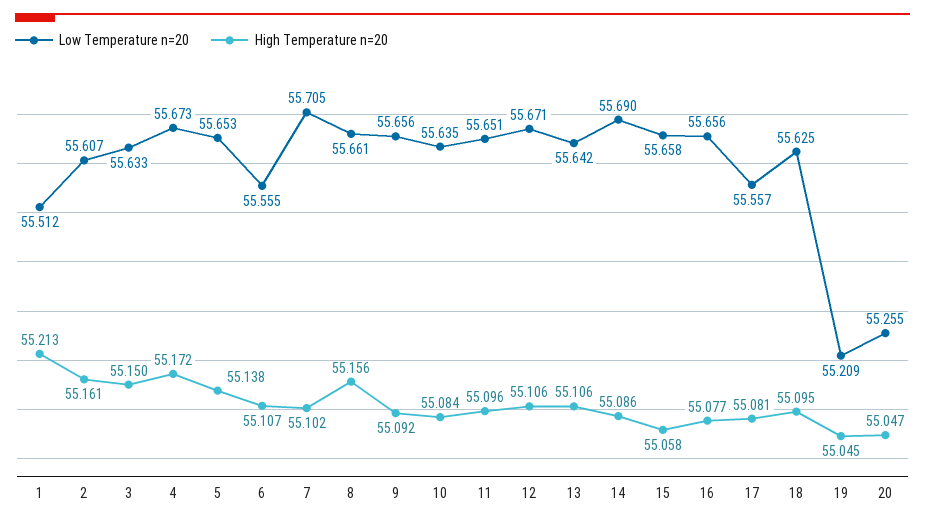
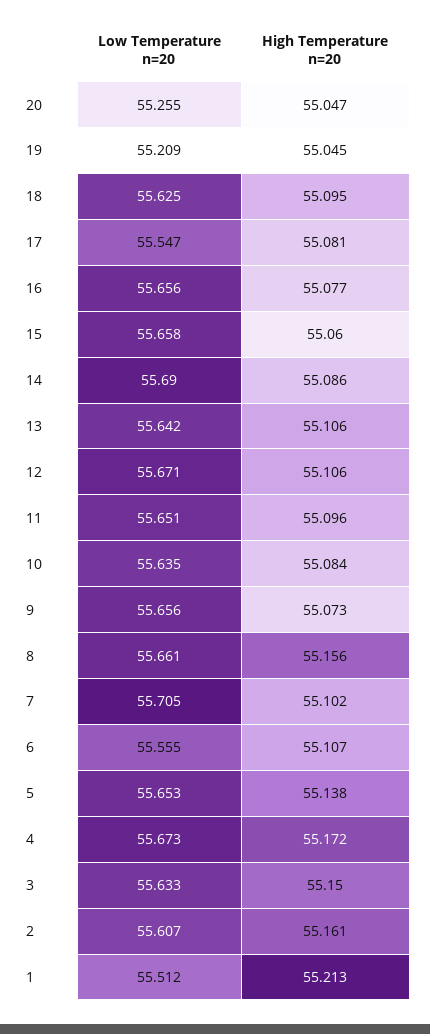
High Temperature n=20, 9: 55.092 -> 55.073
High Temperature n=20, 15: 55.058 -> 55.06
Low Temperature n=20, 17: 55.557 -> 55.547

